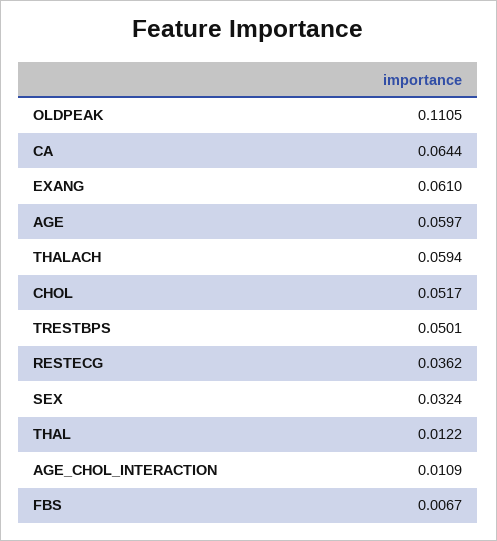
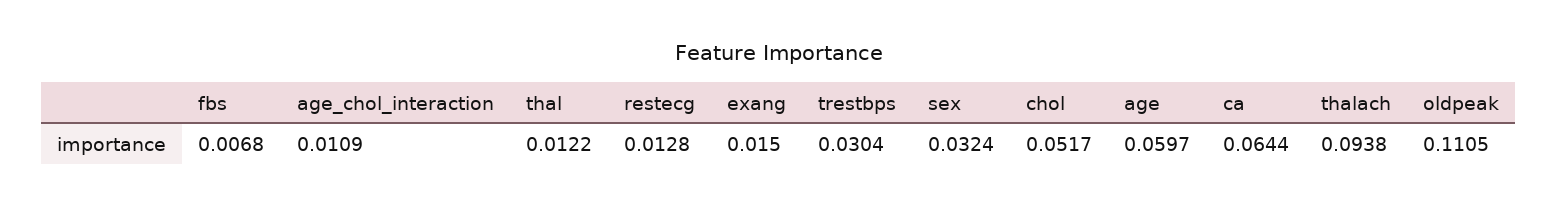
EXANG: 0.061 -> 0.015
THALACH: 0.0594 -> 0.0938
TRESTBPS: 0.0501 -> 0.0304
RESTECG: 0.0362 -> 0.0128
FBS: 0.0067 -> 0.0068

